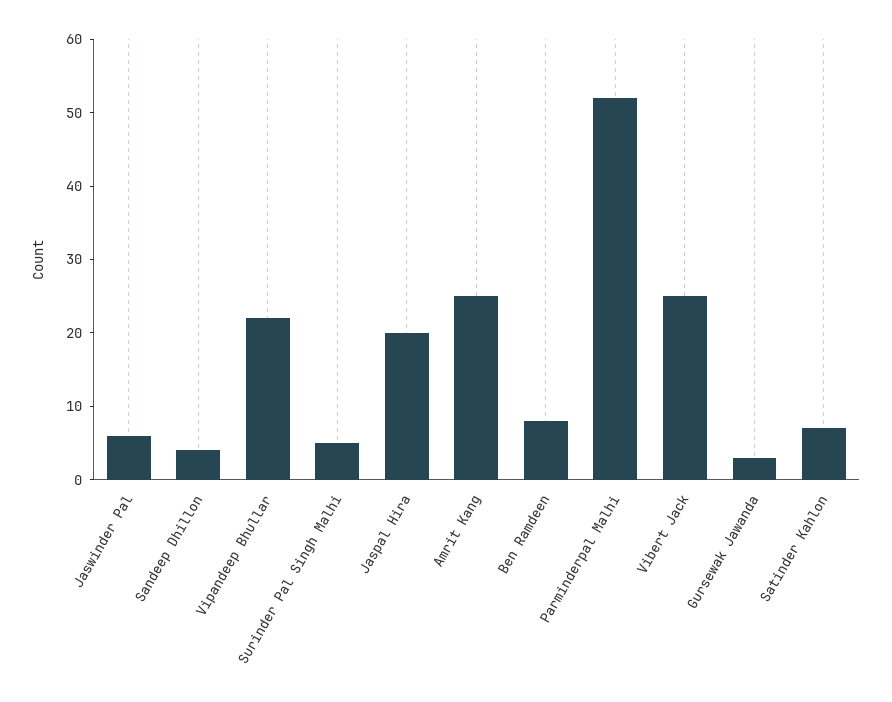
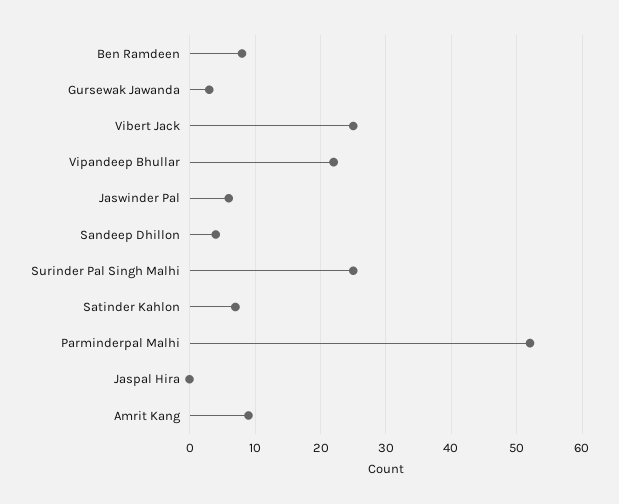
Surinder Pal Singh Malhi: 5 -> 25
Jaspal Hira: 20 -> 0
Amrit Kang: 25 -> 9

